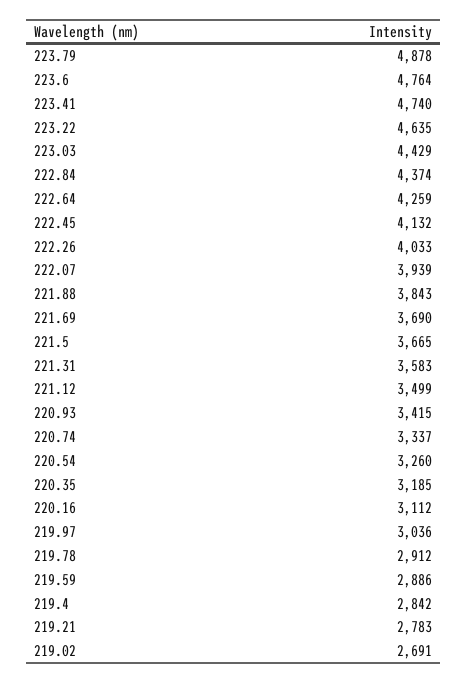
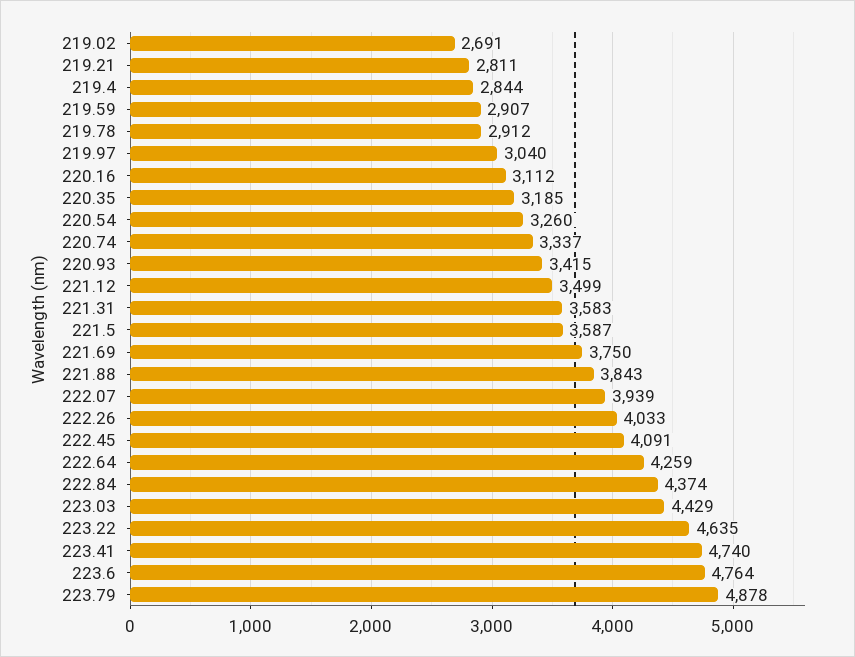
222.45: 4132 -> 4091
221.69: 3690 -> 3750
221.5: 3665 -> 3587
219.97: 3036 -> 3040
219.59: 2886 -> 2907
219.4: 2842 -> 2844
219.21: 2783 -> 2811

